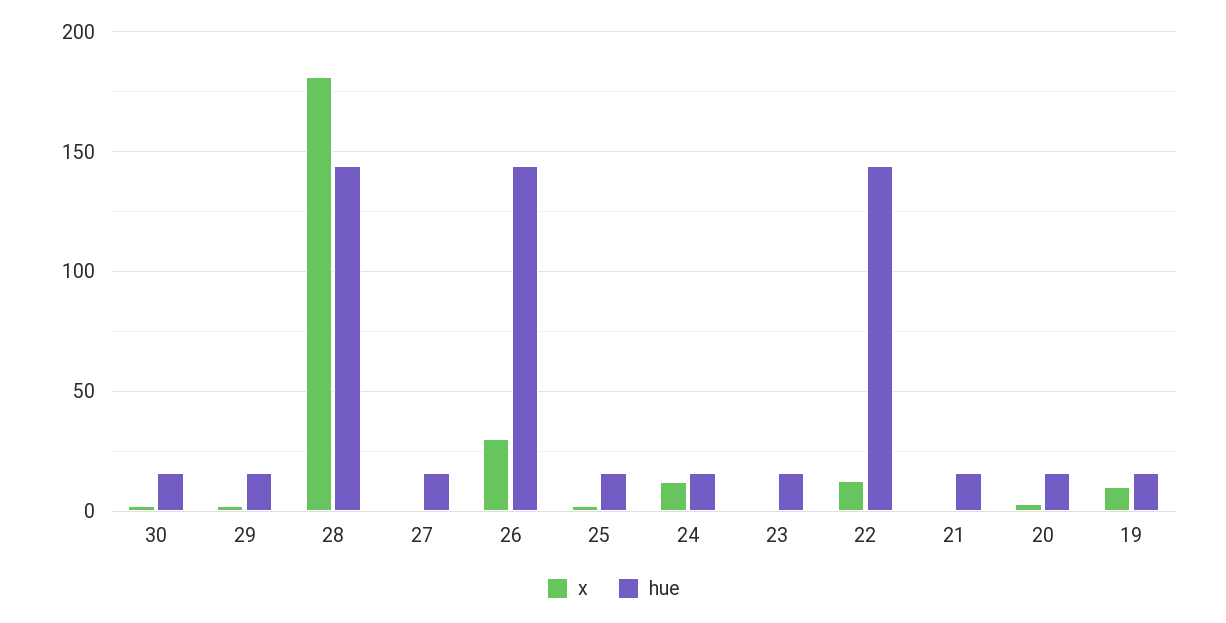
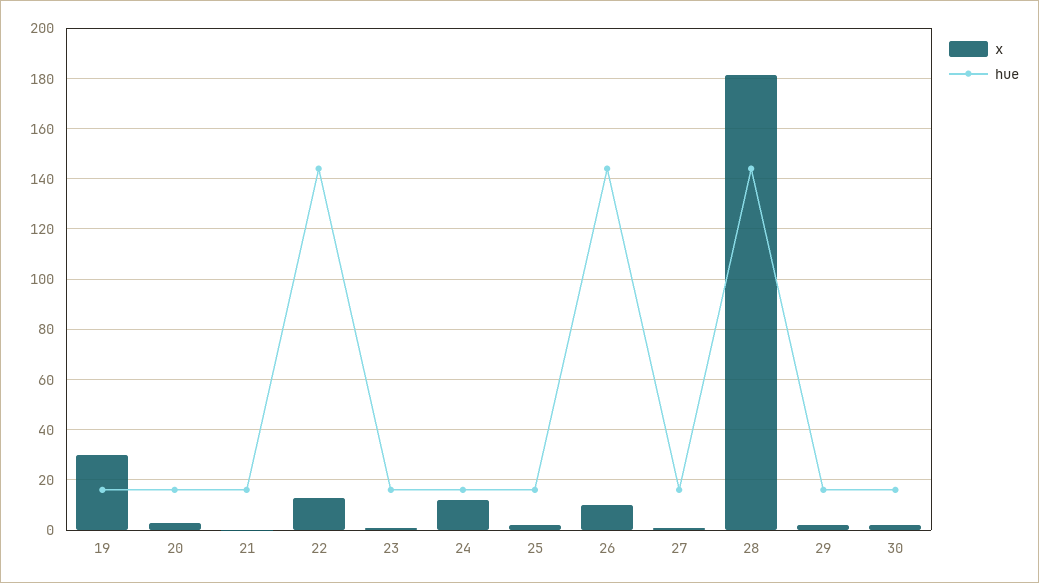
x, 26: 30 -> 10
x, 19: 10 -> 30

